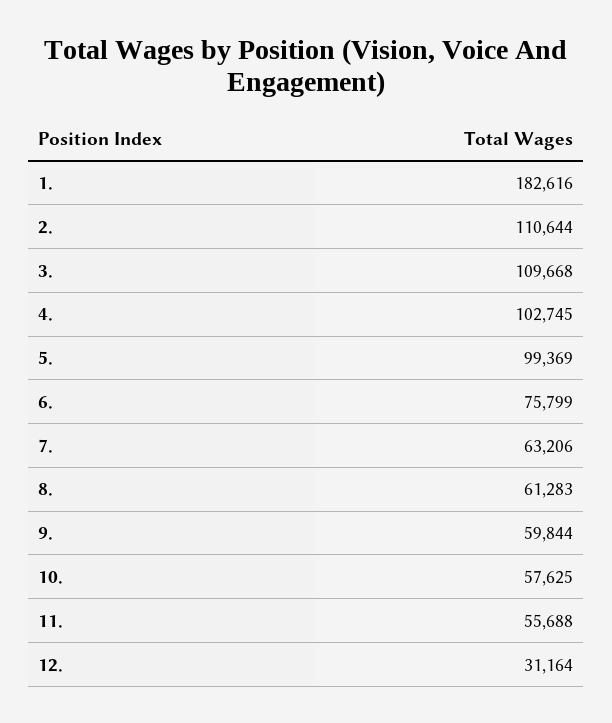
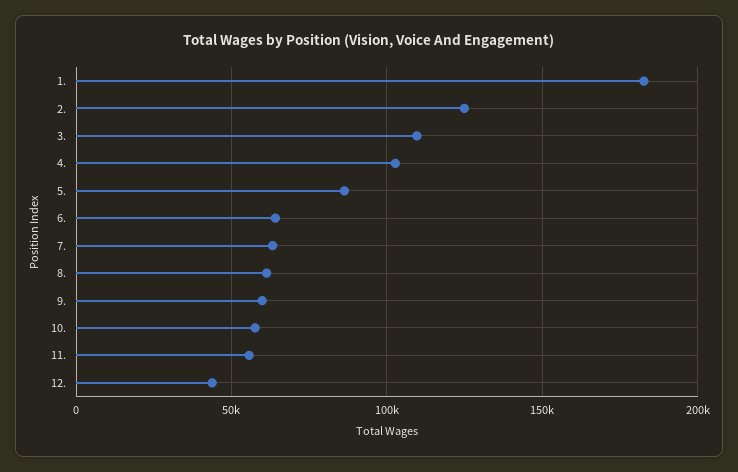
2.: 110644 -> 125000
5.: 99369 -> 85000
6.: 75799 -> 65000
12.: 31164 -> 45000

